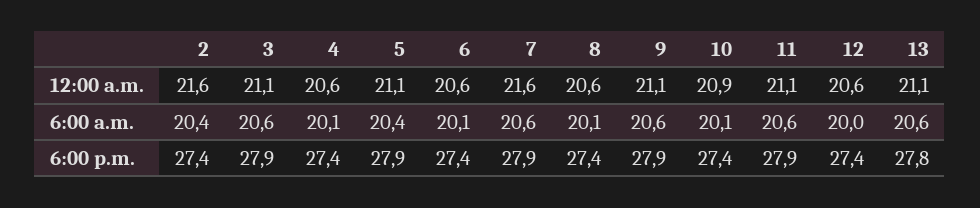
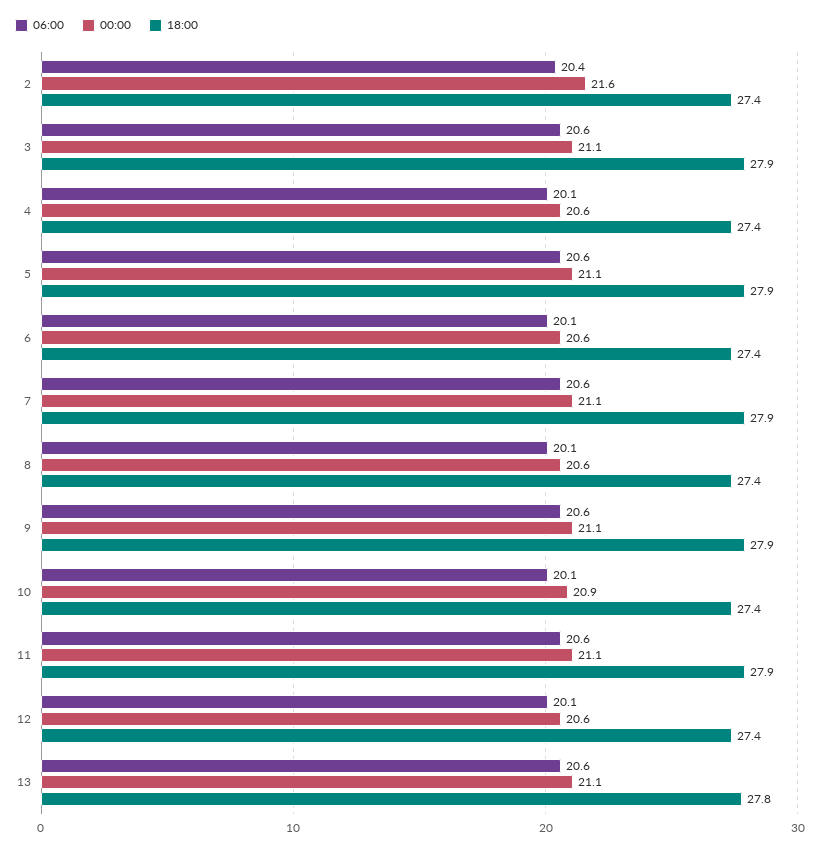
12:00 a.m., 7: 21.6 -> 21.1
6:00 a.m., 5: 20.4 -> 20.6
6:00 a.m., 12: 20 -> 20.1

